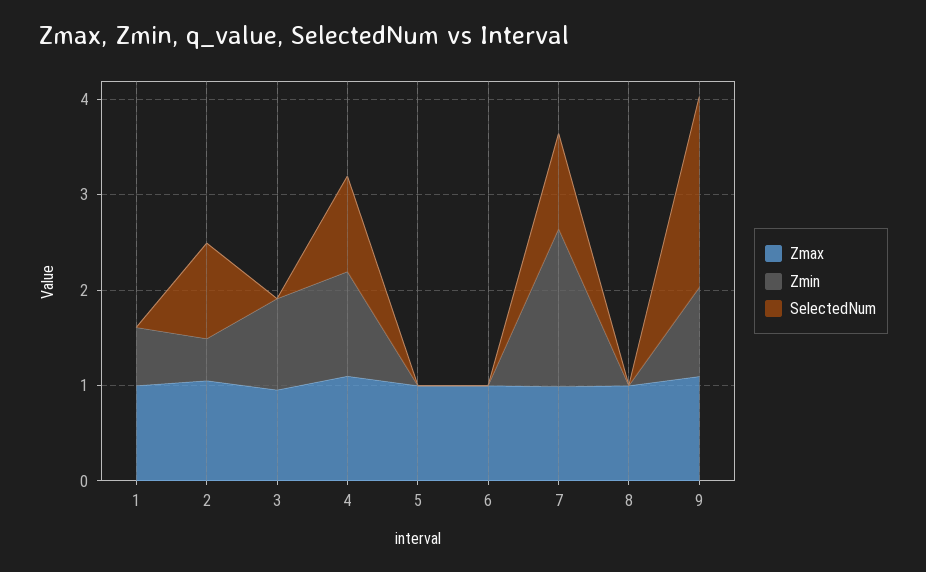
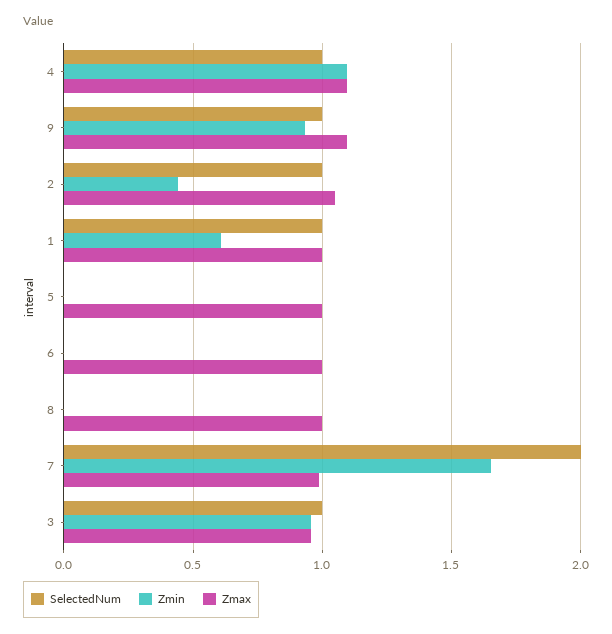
SelectedNum, 1: 0 -> 1
SelectedNum, 3: 0 -> 1
SelectedNum, 7: 1 -> 2
SelectedNum, 9: 2 -> 1

